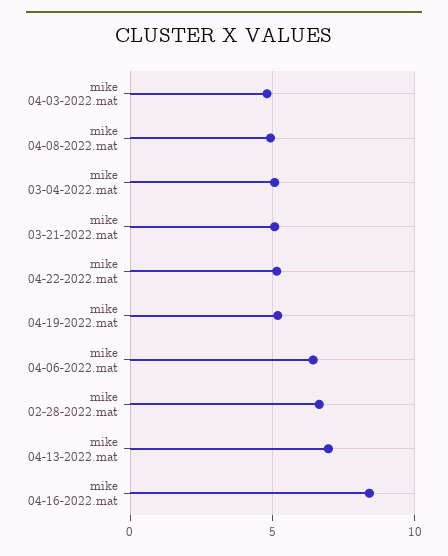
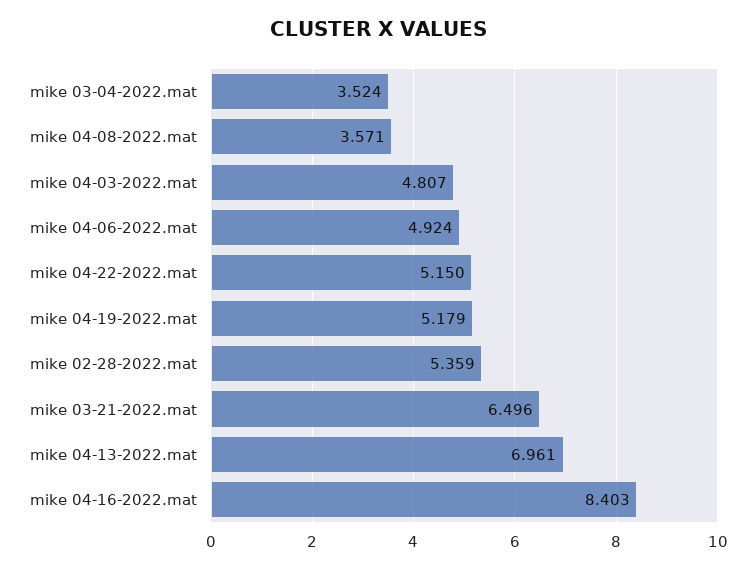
mike 04-08-2022.mat: 5 -> 3.571
mike 03-04-2022.mat: 5 -> 3.524
mike 03-21-2022.mat: 5 -> 6.496
mike 04-06-2022.mat: 6.5 -> 4.924
mike 02-28-2022.mat: 6.5 -> 5.359

